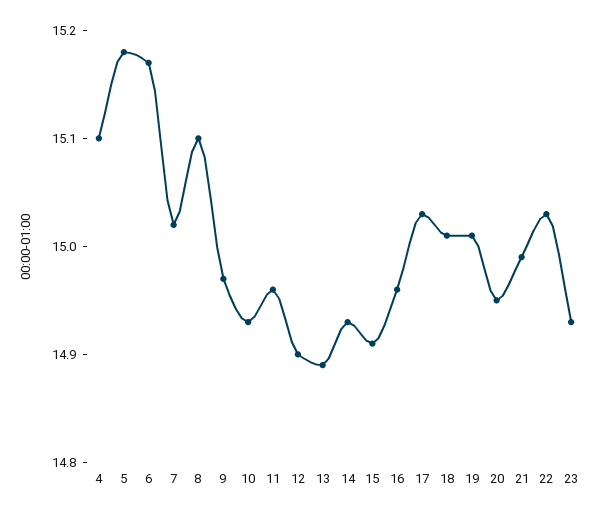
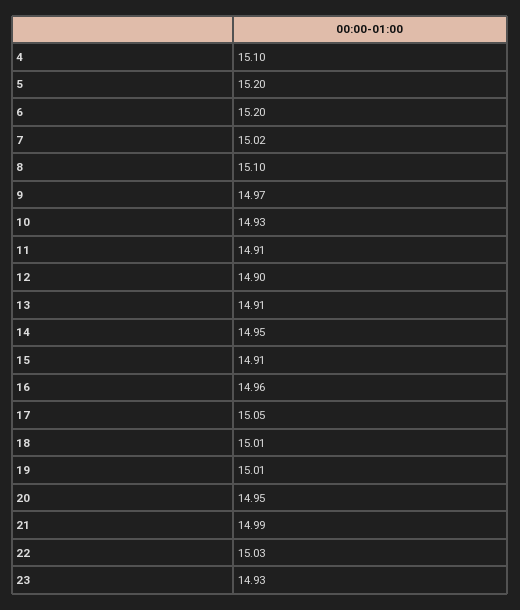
5: 15.18 -> 15.2
6: 15.17 -> 15.2
11: 14.96 -> 14.91
13: 14.89 -> 14.91
14: 14.93 -> 14.95
17: 15.03 -> 15.05

